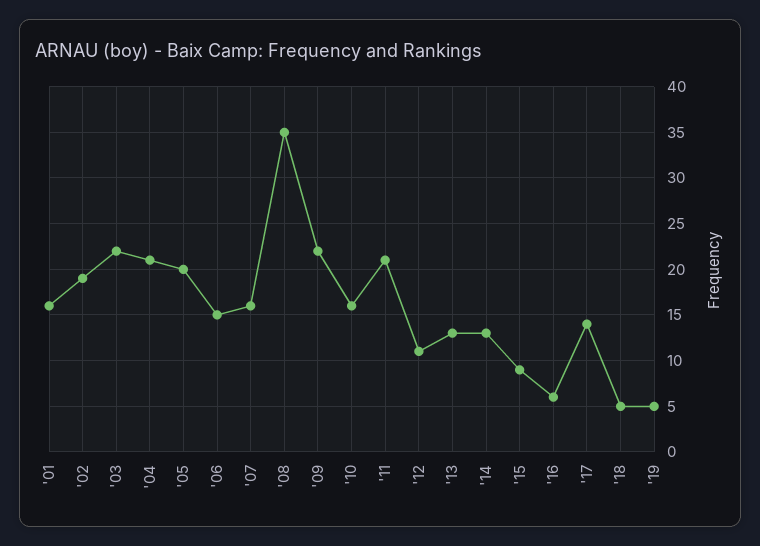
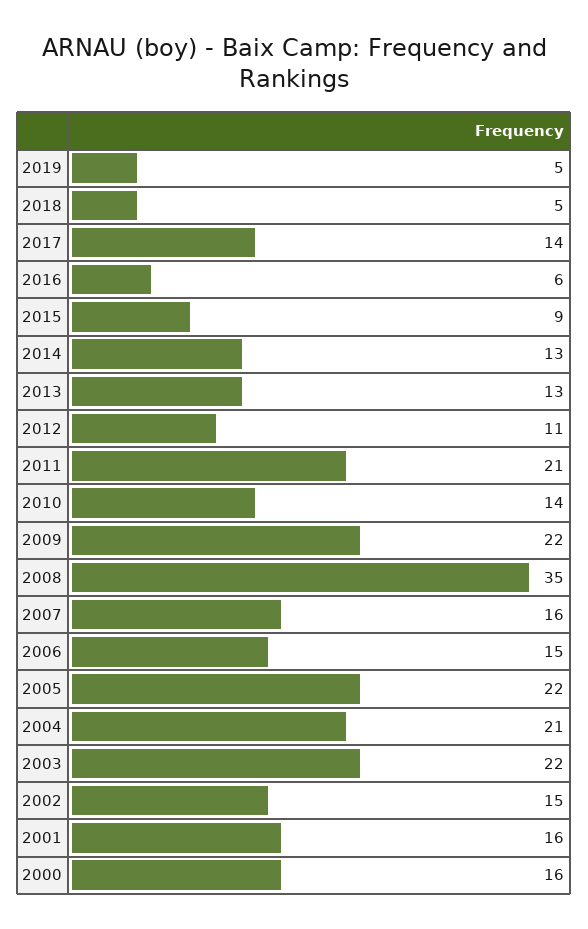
'02: 19 -> 15
'05: 20 -> 22
'10: 16 -> 14
2000: none -> 16

